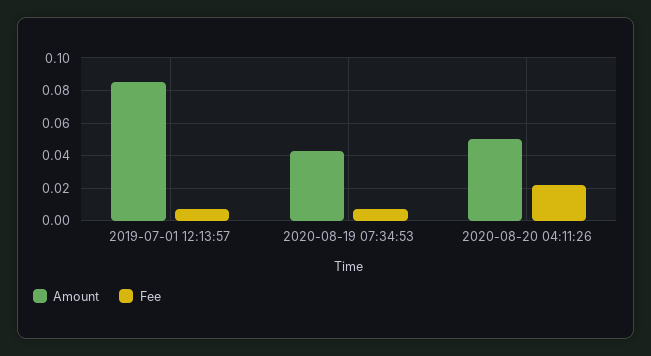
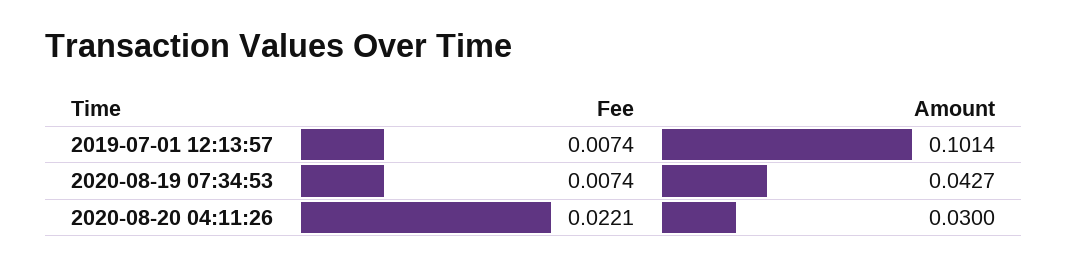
Amount, 2019-07-01 12:13:57: 0.085 -> 0.1014
Amount, 2020-08-20 04:11:26: 0.05 -> 0.03

